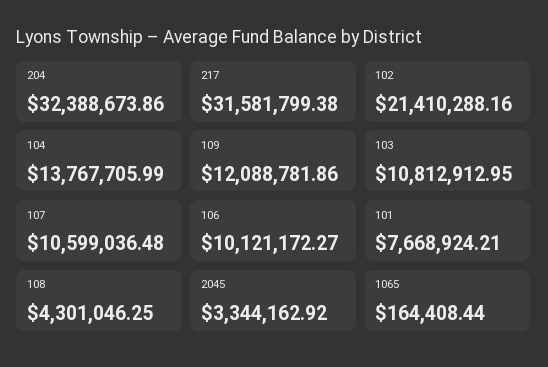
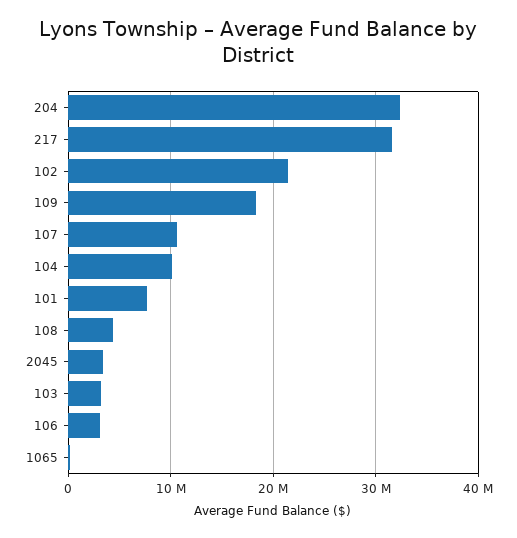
104: 13767705.99 -> 10000000
109: 12088781.86 -> 18000000
103: 10812912.95 -> 3000000
106: 10121172.27 -> 3000000

